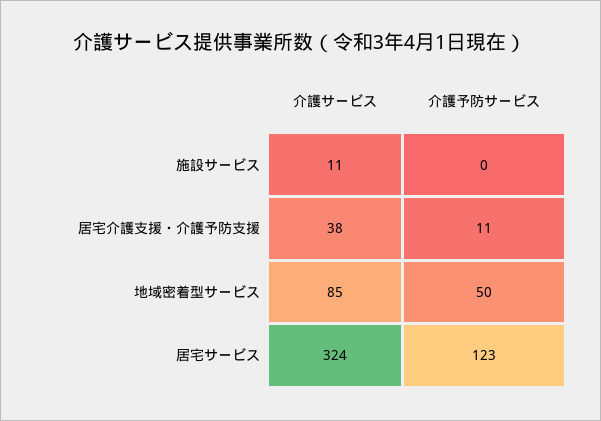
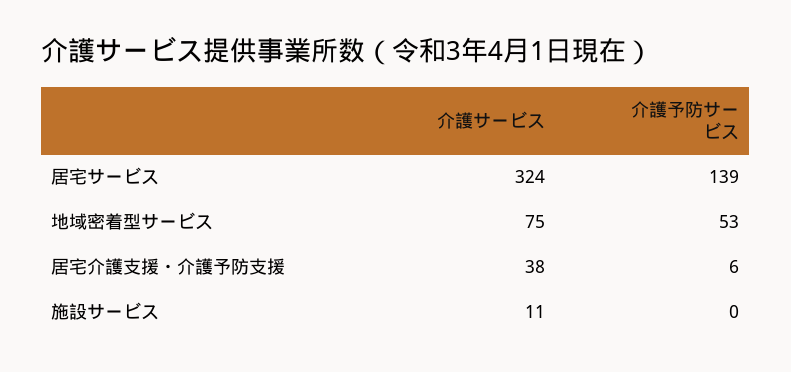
介護予防サービス, 居宅介護支援・介護予防支援: 11 -> 6
介護サービス, 地域密着型サービス: 85 -> 75
介護予防サービス, 地域密着型サービス: 50 -> 53
介護予防サービス, 居宅サービス: 123 -> 139

